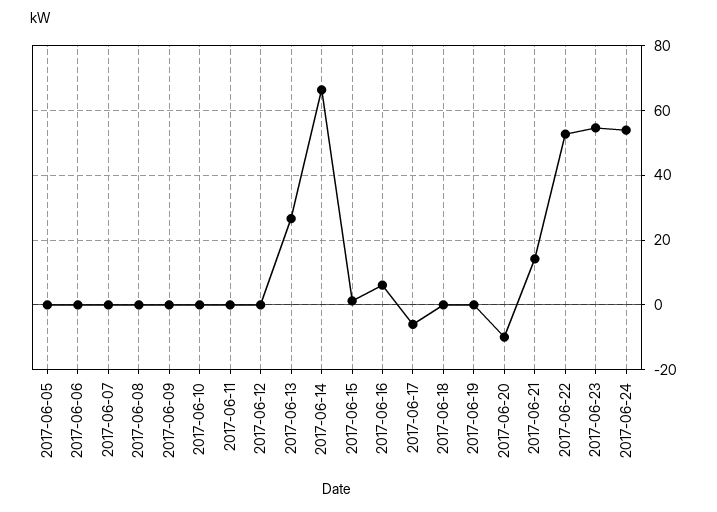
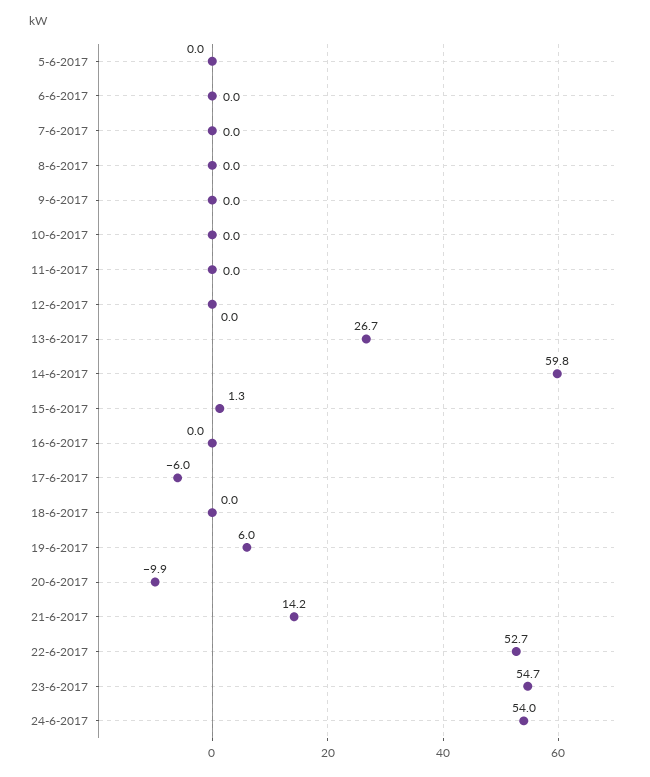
2017-06-14: 66 -> 59.8
2017-06-16: 6 -> 0
2017-06-19: 0 -> 6

